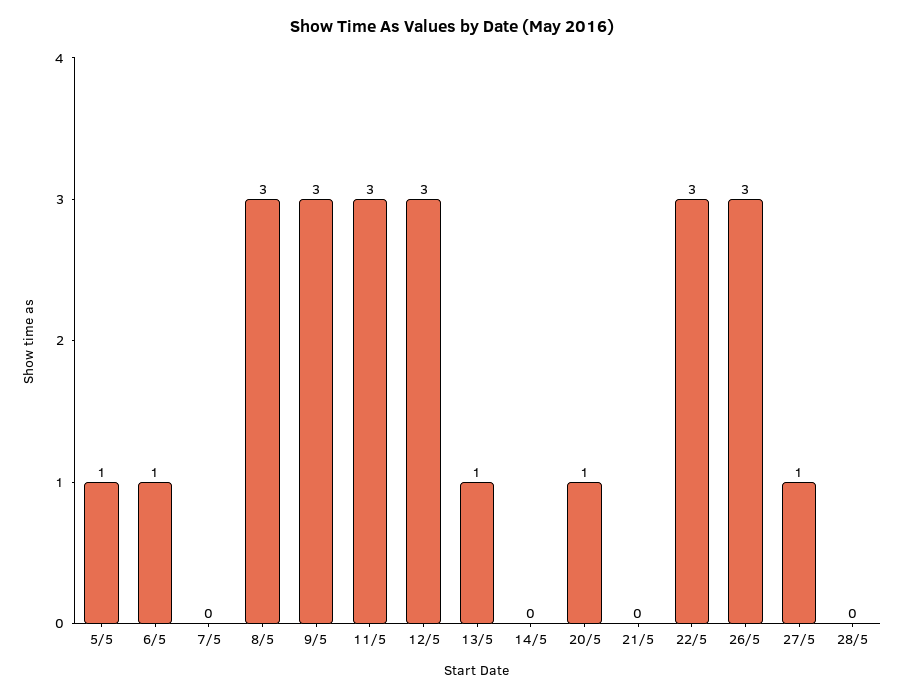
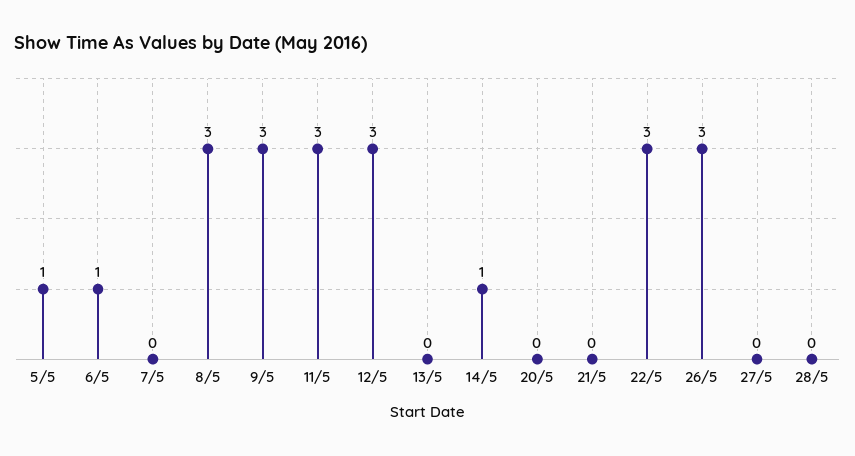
13/5: 1 -> 0
14/5: 0 -> 1
20/5: 1 -> 0
27/5: 1 -> 0

